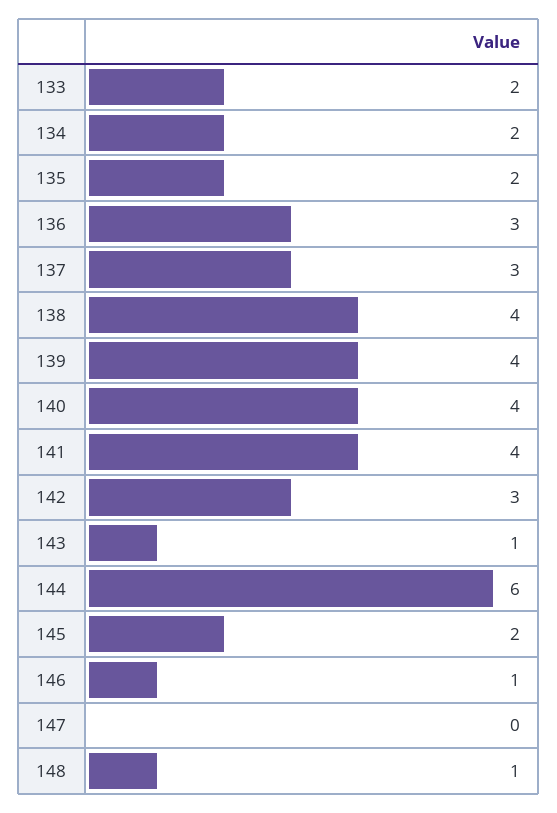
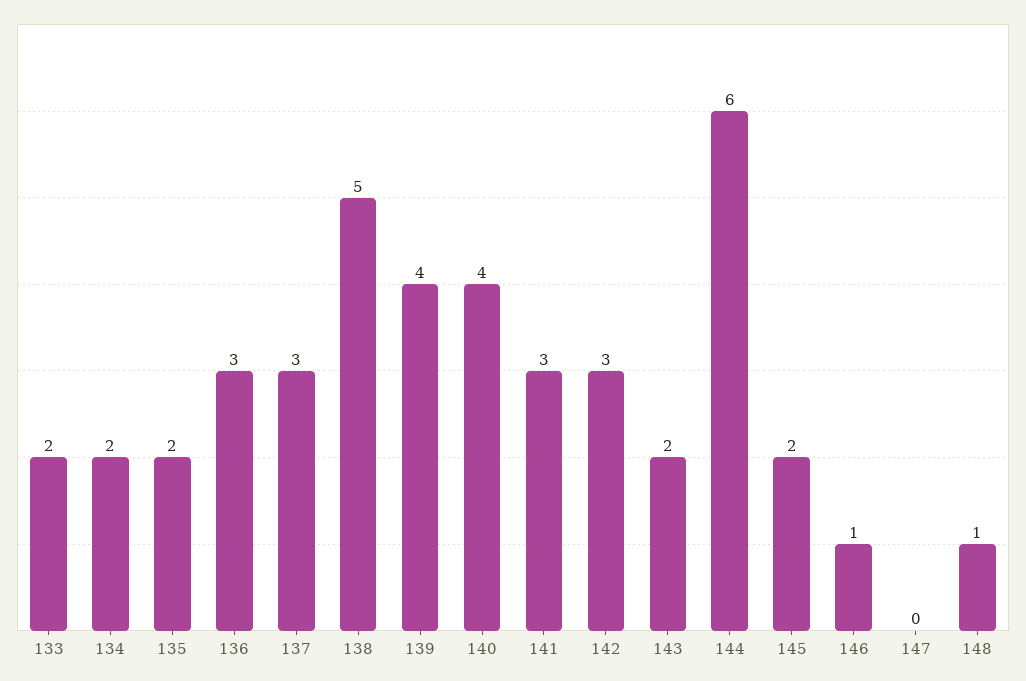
138: 4 -> 5
141: 4 -> 3
143: 1 -> 2

